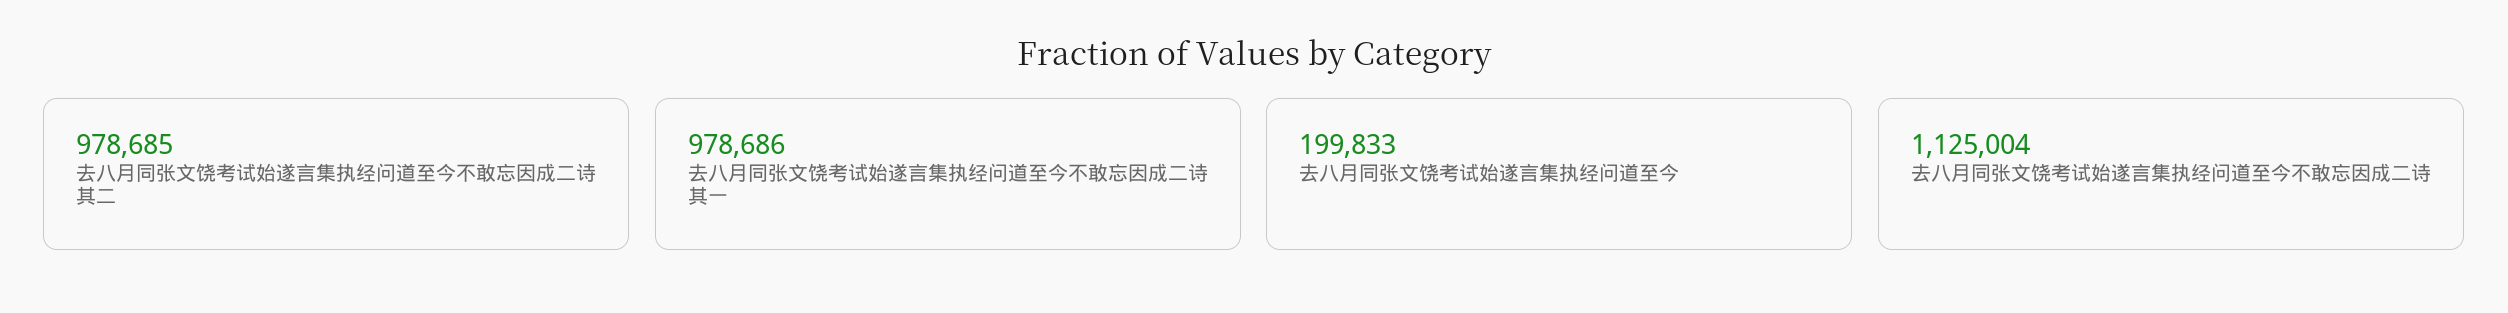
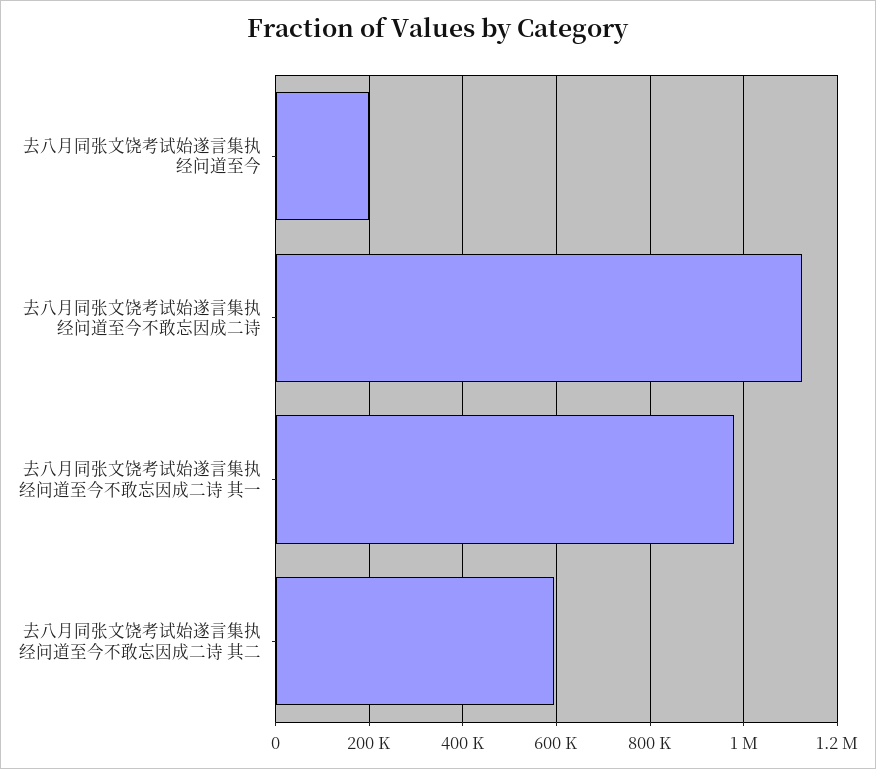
去八月同张文饶考试始遂言集执经问道至今不敢忘因成二诗 其二: 978685 -> 600000

